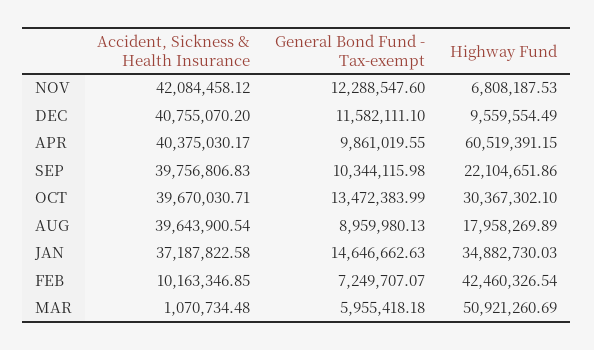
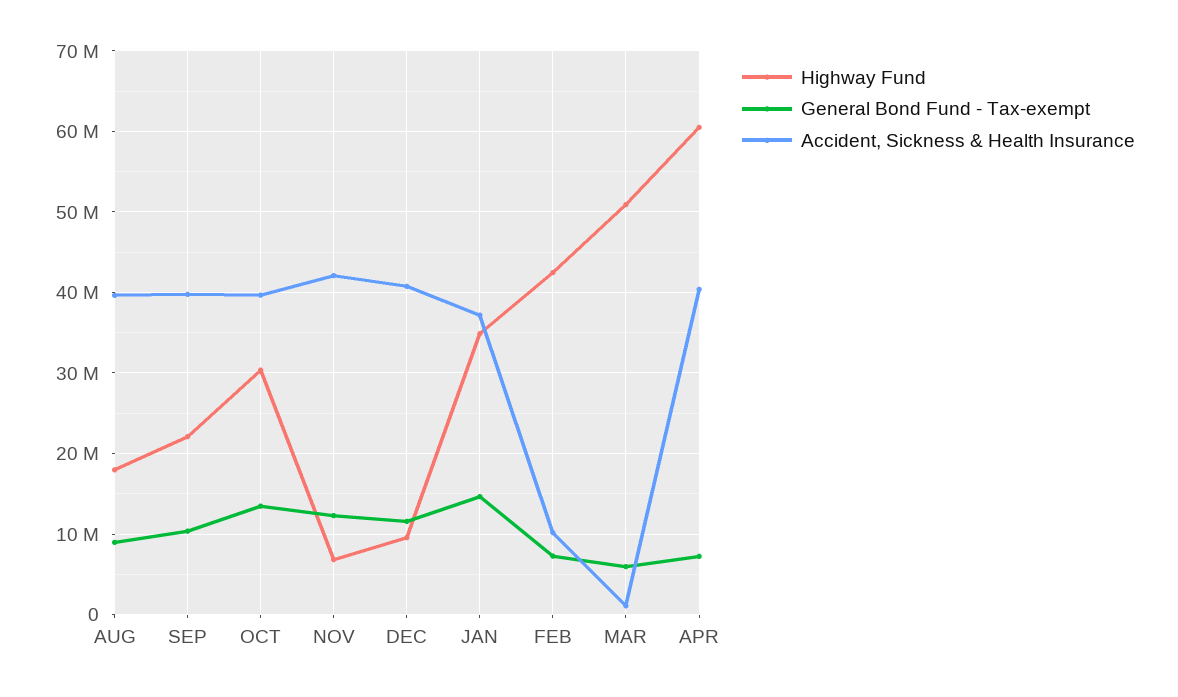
General Bond Fund - Tax-exempt, APR: 9861019.55 -> 7000000

